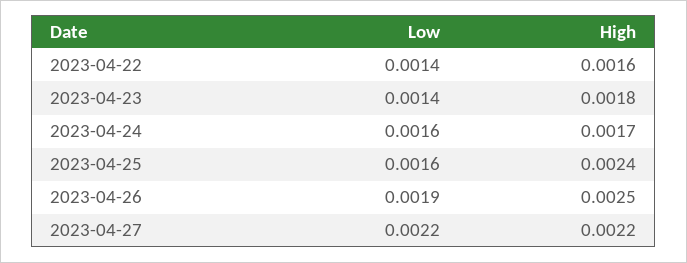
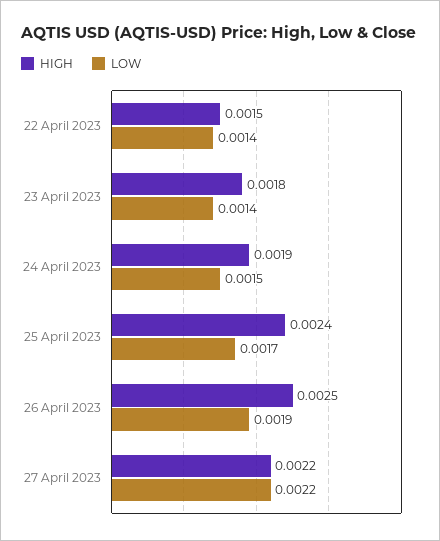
High, 2023-04-22: 0.0016 -> 0.0015
Low, 2023-04-24: 0.0016 -> 0.0015
High, 2023-04-24: 0.0017 -> 0.0019
Low, 2023-04-25: 0.0016 -> 0.0017

